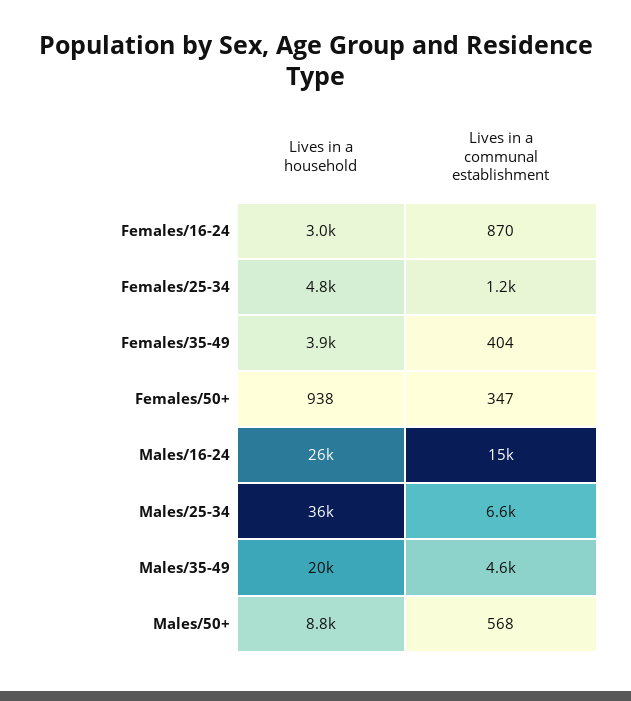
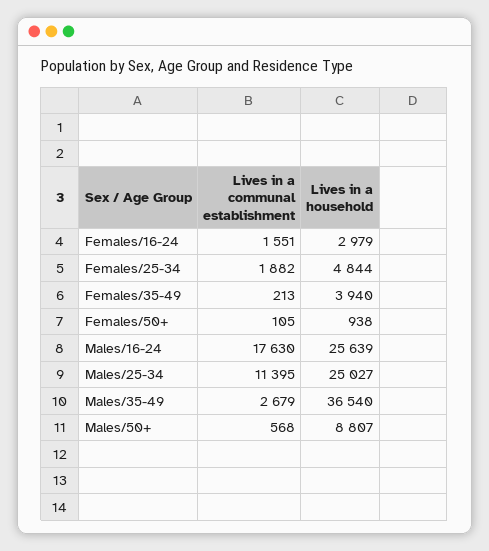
Lives in a communal establishment, Females/16-24: 870 -> 1551
Lives in a communal establishment, Females/25-34: 1200 -> 1882
Lives in a communal establishment, Females/35-49: 404 -> 213
Lives in a communal establishment, Females/50+: 347 -> 105
Lives in a communal establishment, Males/16-24: 15000 -> 17630
Lives in a household, Males/25-34: 36000 -> 25027
Lives in a communal establishment, Males/25-34: 6600 -> 11395
Lives in a household, Males/35-49: 20000 -> 36540
Lives in a communal establishment, Males/35-49: 4600 -> 2679

